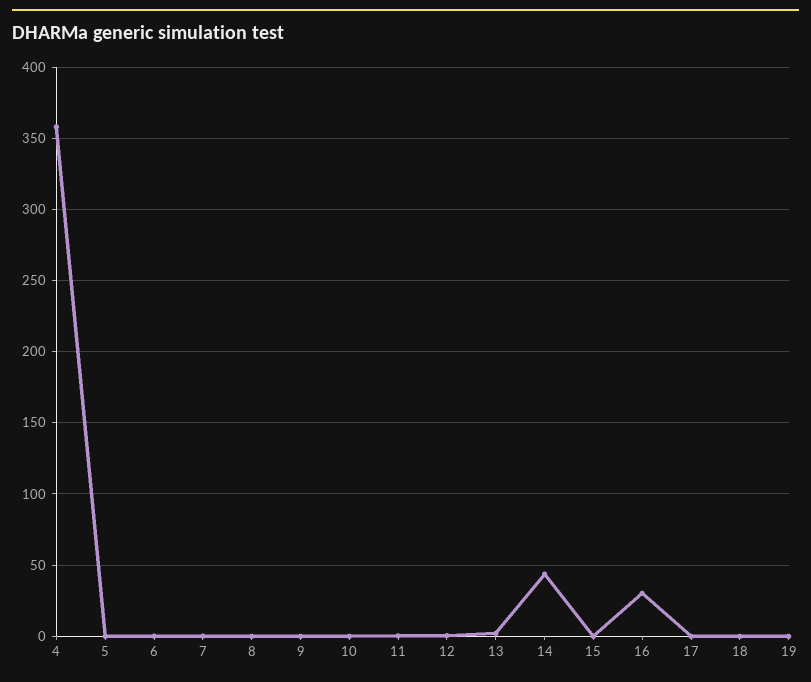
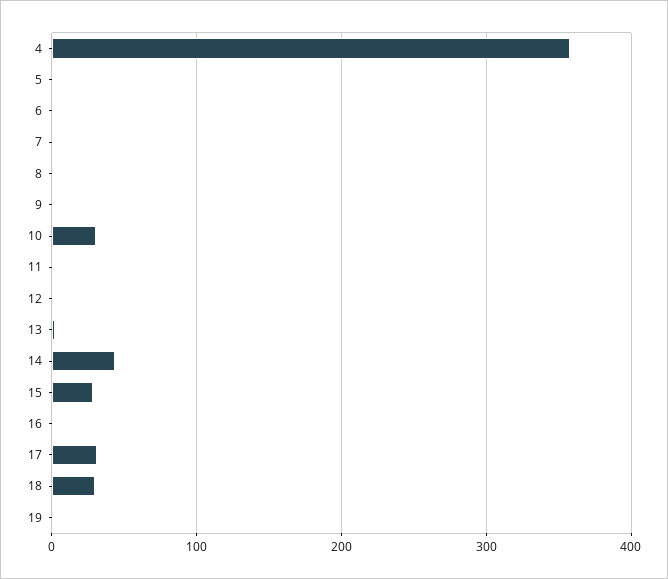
10: 0 -> 30
15: 0 -> 30
16: 30 -> 0
17: 0 -> 30
18: 0 -> 30

